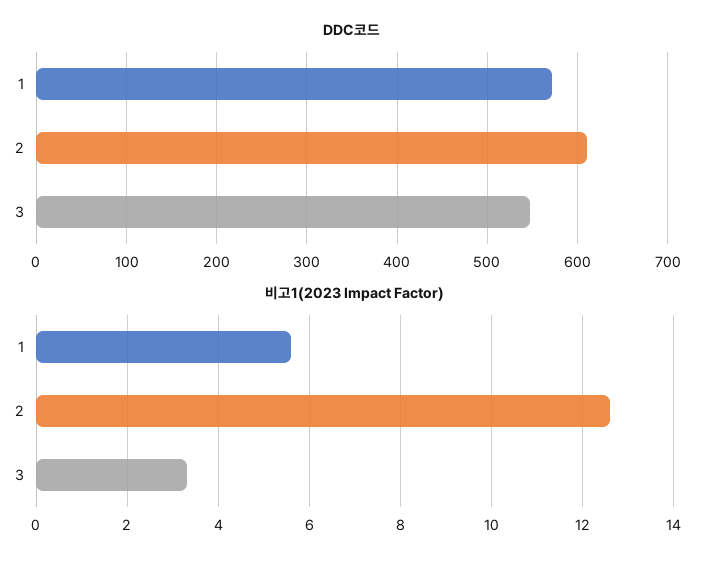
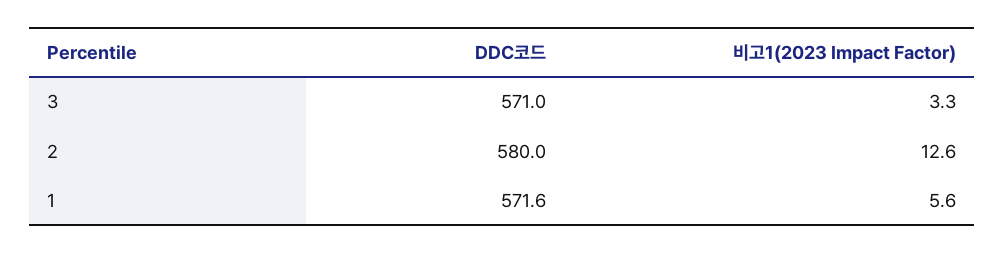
DDC코드, 2: 610 -> 580
DDC코드, 3: 550 -> 571

